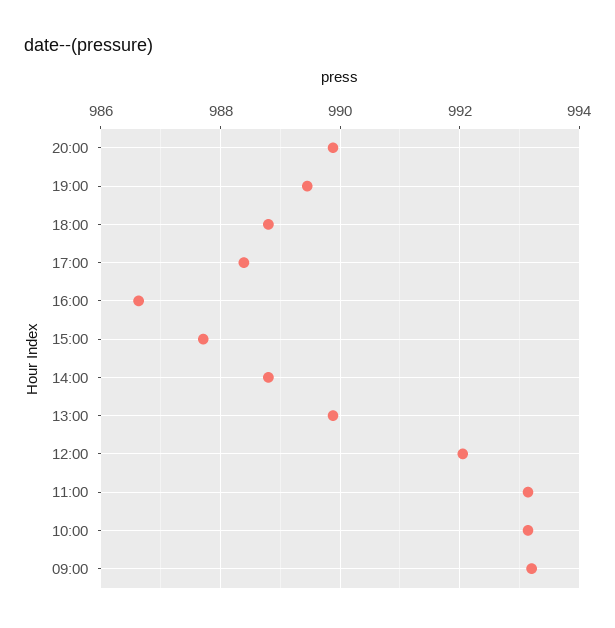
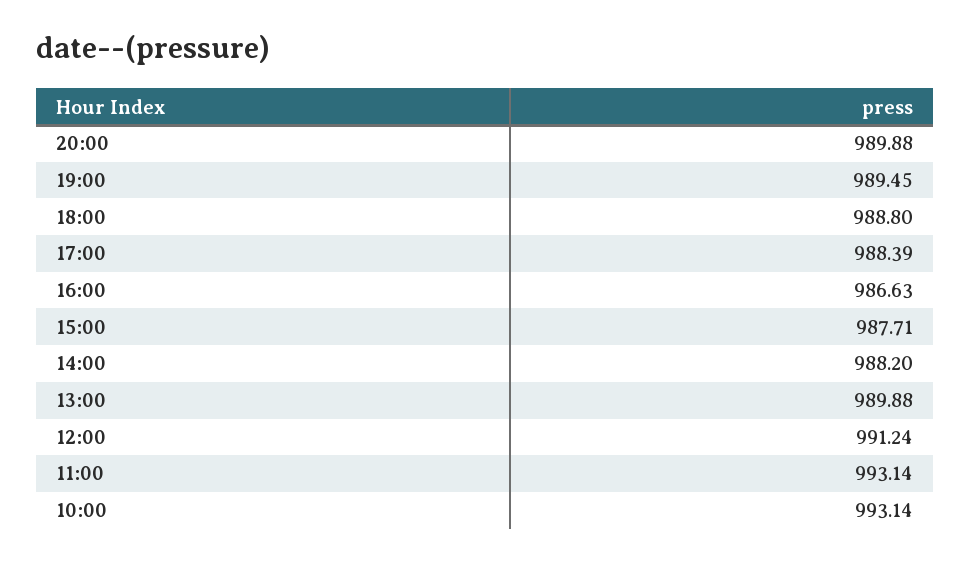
14:00: 988.8 -> 988.2
12:00: 992 -> 991.24
09:00: 993.2 -> none

